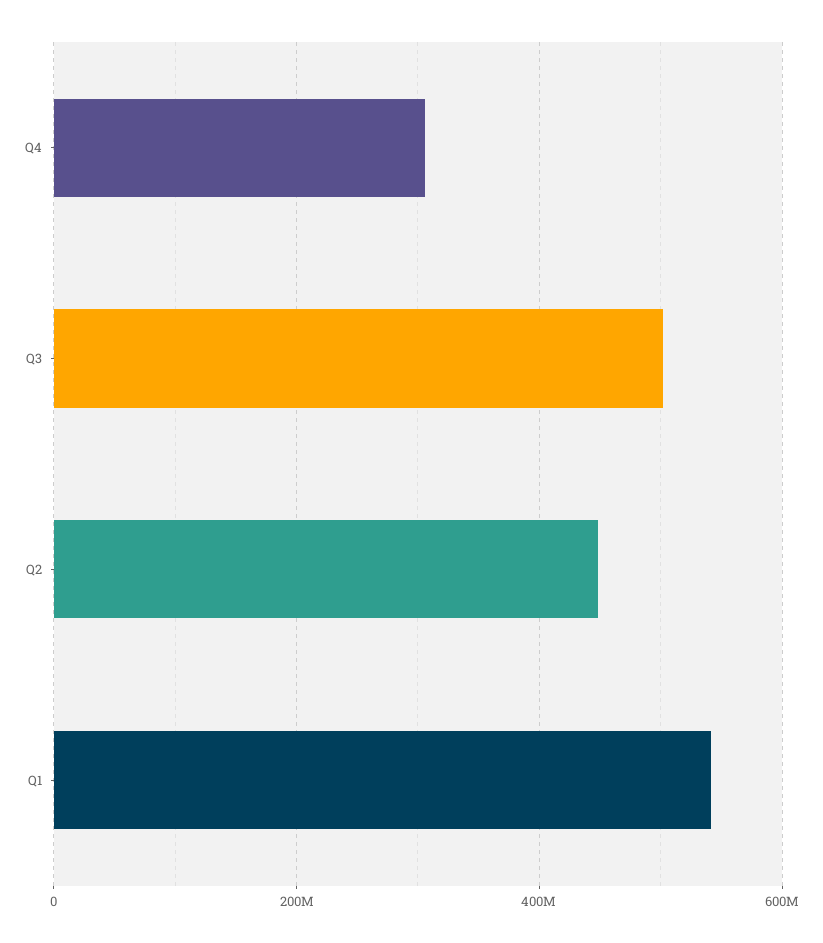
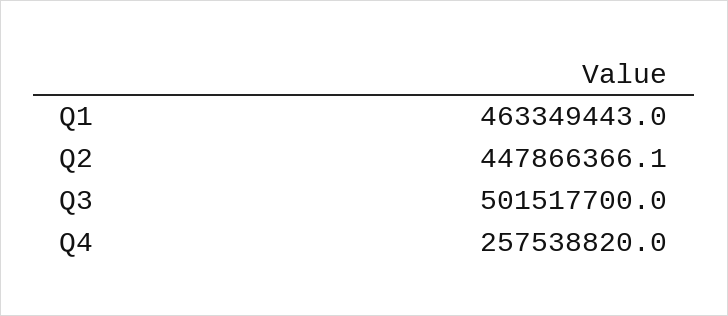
Q4: 300000000 -> 257538820
Q1: 540000000 -> 463349443

